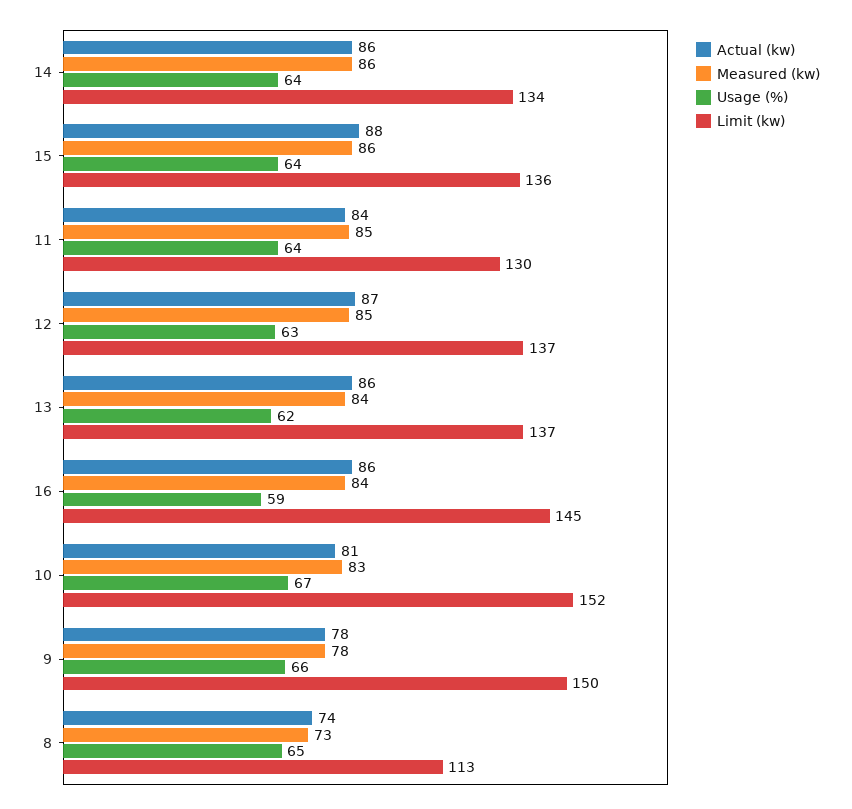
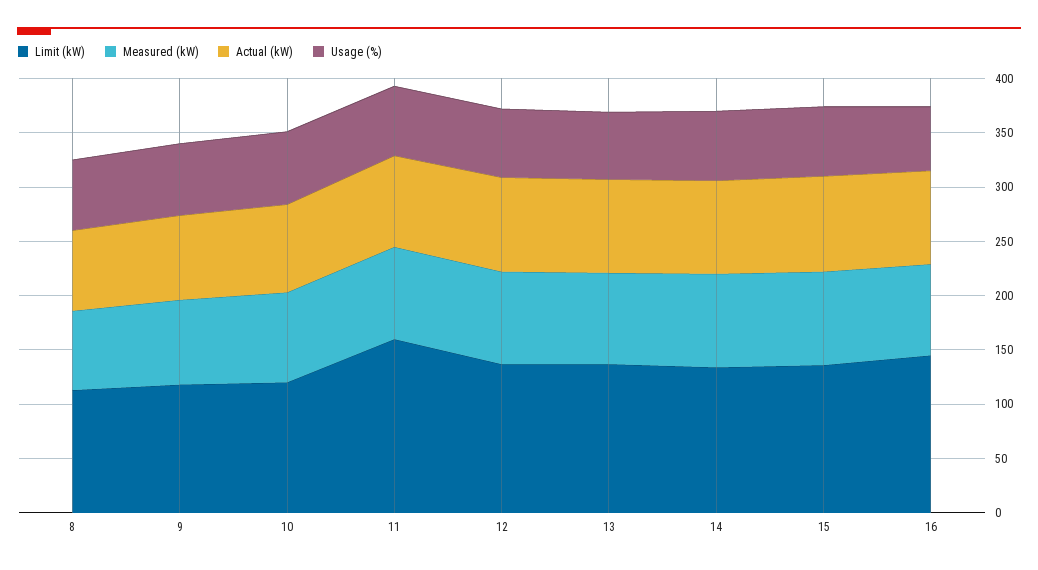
Limit (kw), 11: 130 -> 160
Limit (kw), 10: 152 -> 120
Limit (kw), 9: 150 -> 120

